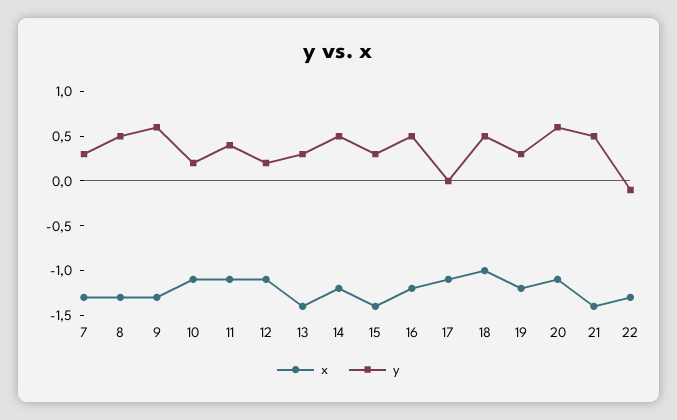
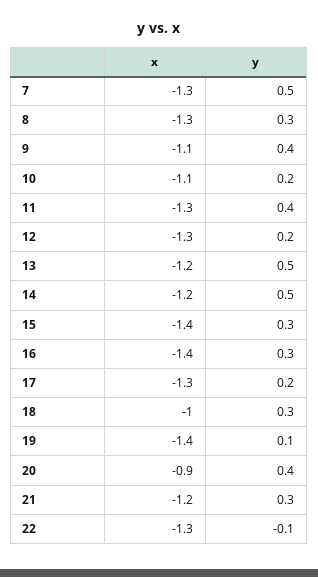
y, 7: 0.3 -> 0.5
y, 8: 0.5 -> 0.3
x, 9: -1.3 -> -1.1
y, 9: 0.6 -> 0.4
x, 11: -1.1 -> -1.3
x, 12: -1.1 -> -1.3
x, 13: -1.4 -> -1.2
y, 13: 0.3 -> 0.5
x, 16: -1.2 -> -1.4
y, 16: 0.5 -> 0.3
x, 17: -1.1 -> -1.3
y, 17: 0 -> 0.2
y, 18: 0.5 -> 0.3
x, 19: -1.2 -> -1.4
y, 19: 0.3 -> 0.1
x, 20: -1.1 -> -0.9
y, 20: 0.6 -> 0.4
x, 21: -1.4 -> -1.2
y, 21: 0.5 -> 0.3

